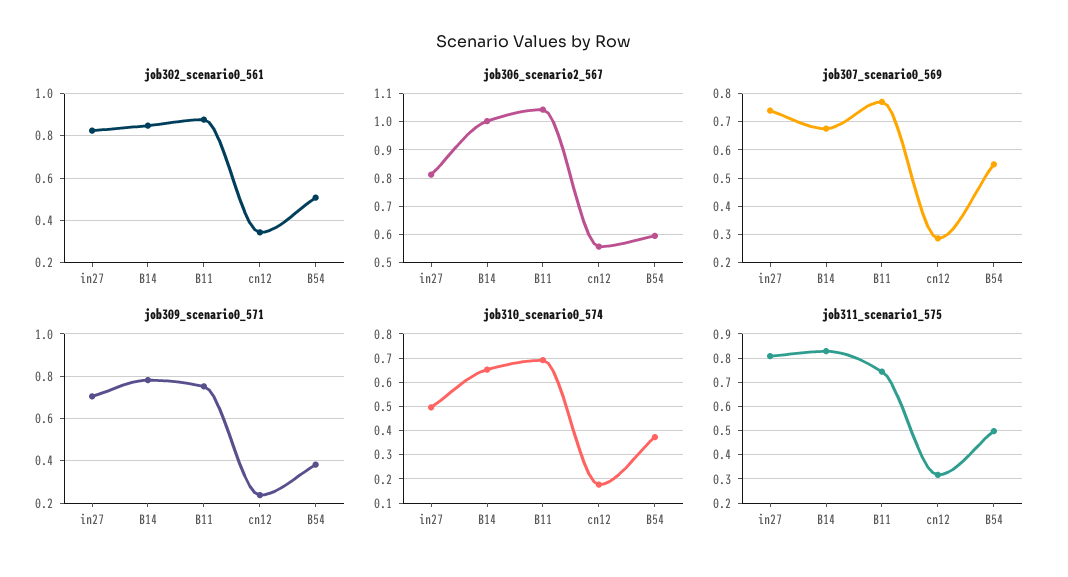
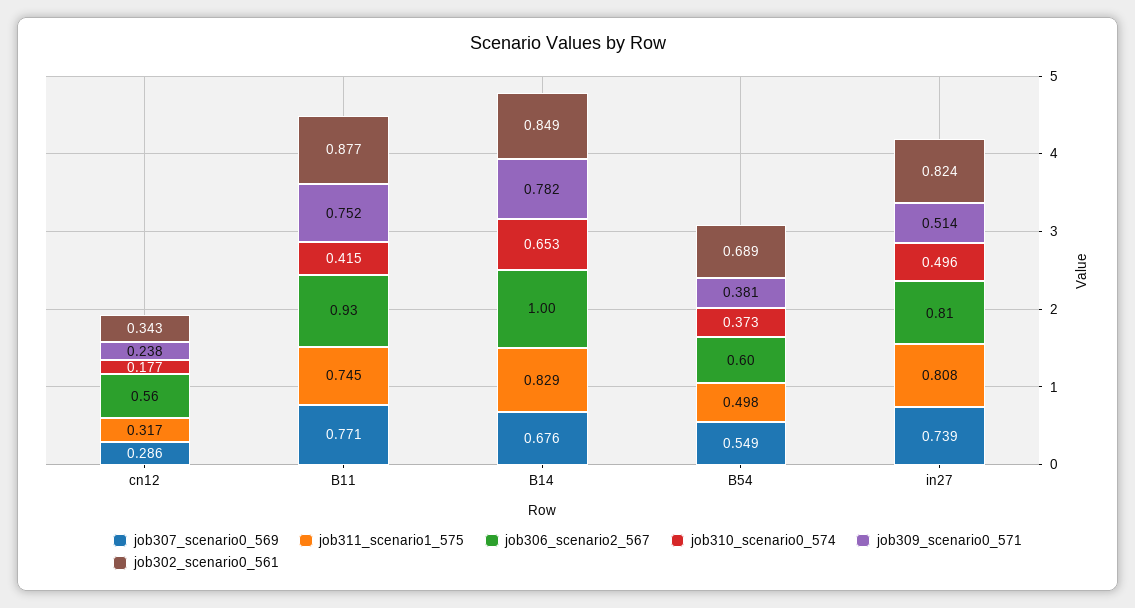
job302_scenario0_561, B54: 0.5 -> 0.689
job306_scenario2_567, B11: 1.05 -> 0.93
job309_scenario0_571, in27: 0.7 -> 0.514
job310_scenario0_574, B11: 0.7 -> 0.415

